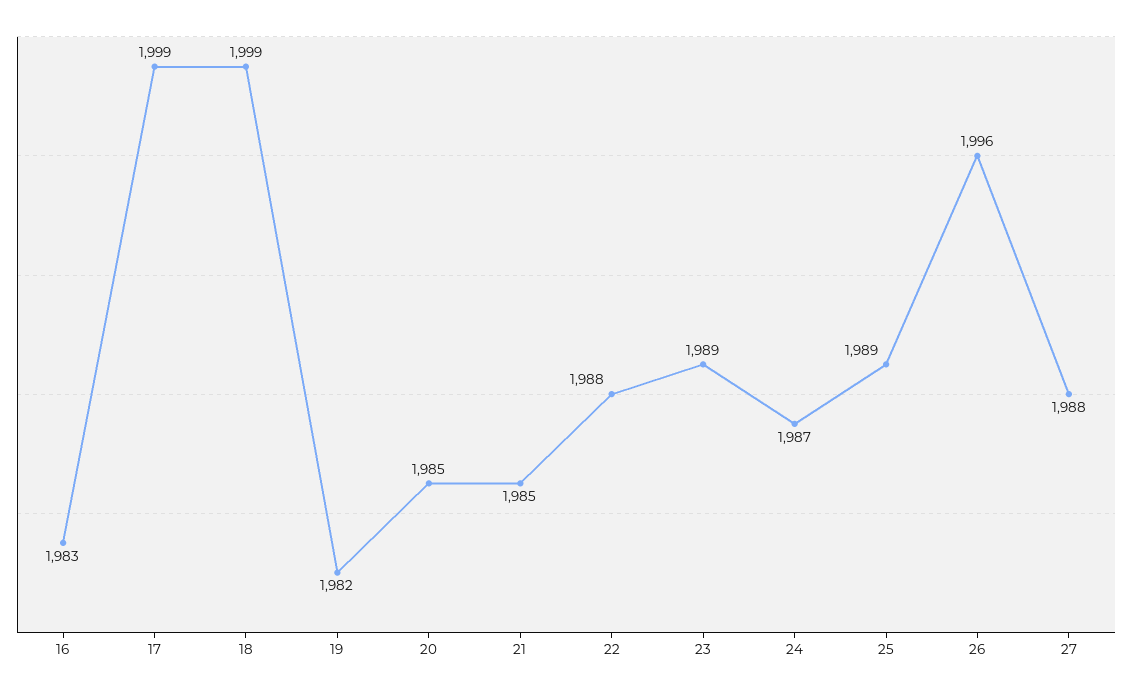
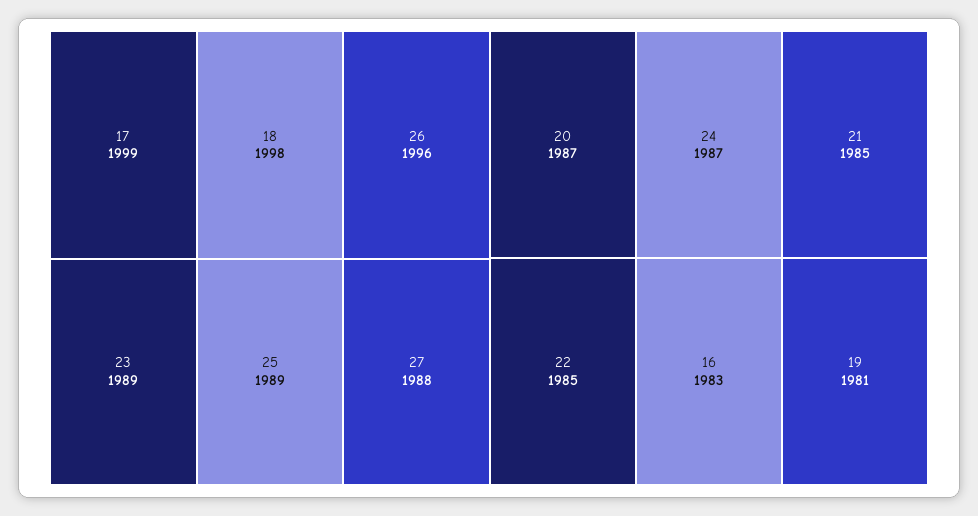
18: 1999 -> 1998
19: 1982 -> 1981
20: 1985 -> 1987
22: 1988 -> 1985

